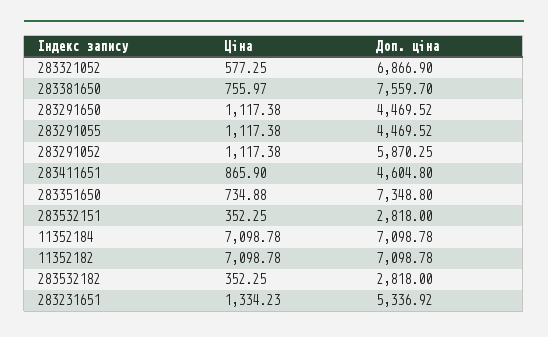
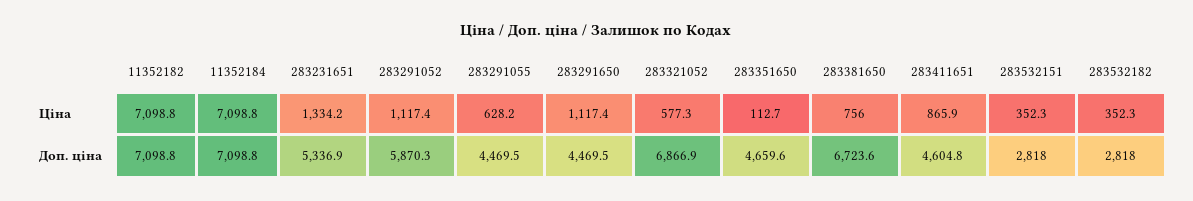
Доп. ціна, 283381650: 7559.7 -> 6723.6
Ціна, 283291055: 1117.38 -> 628.2
Ціна, 283351650: 734.88 -> 112.7
Доп. ціна, 283351650: 7348.8 -> 4659.6

